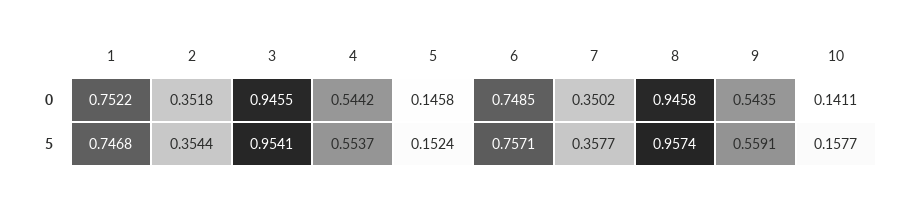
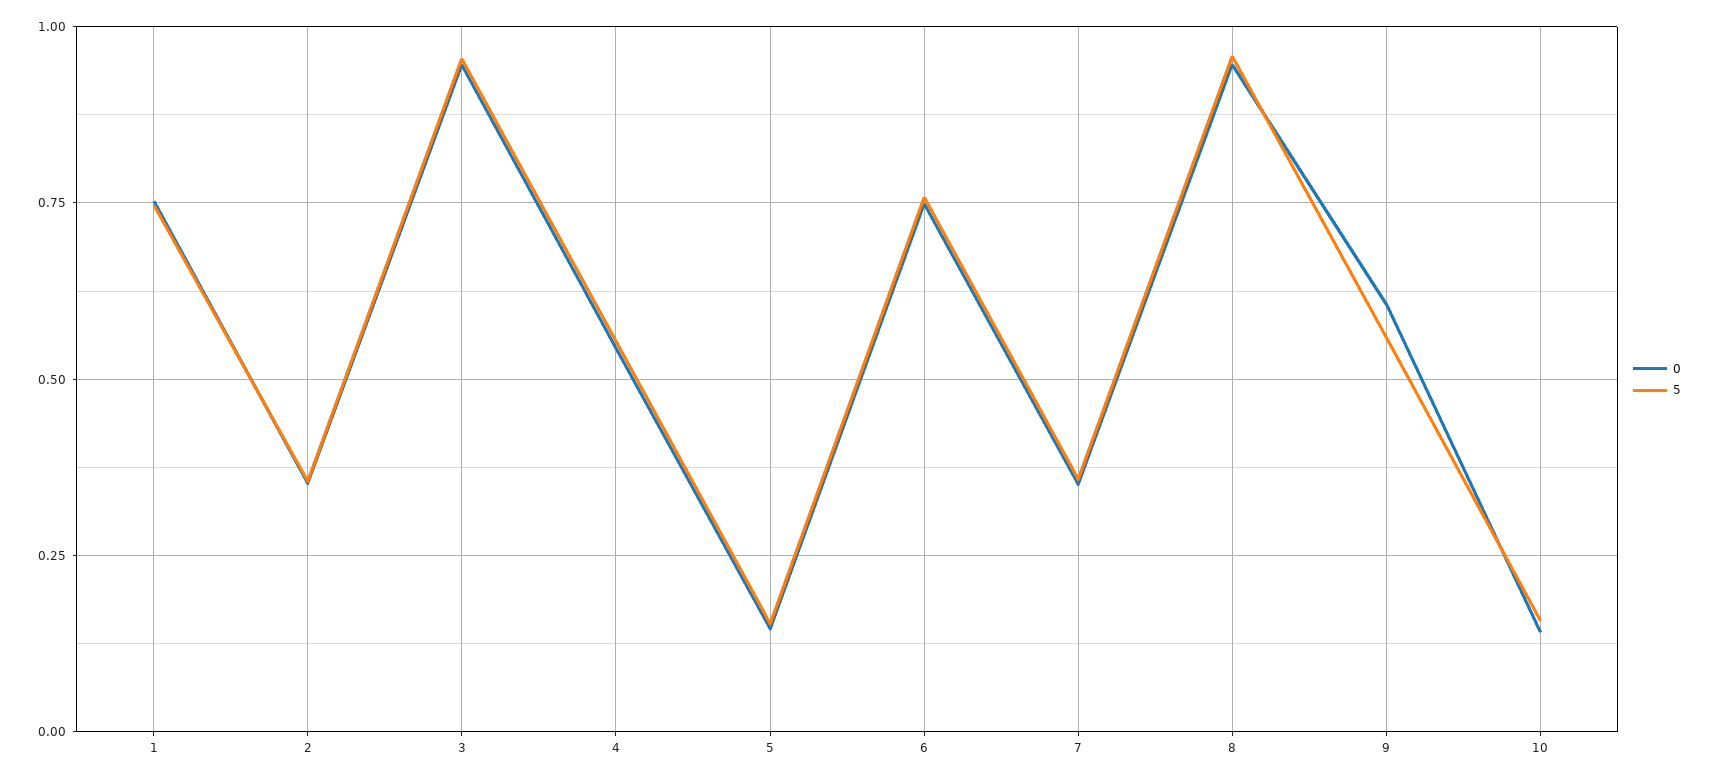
0, 9: 0.5435 -> 0.6

